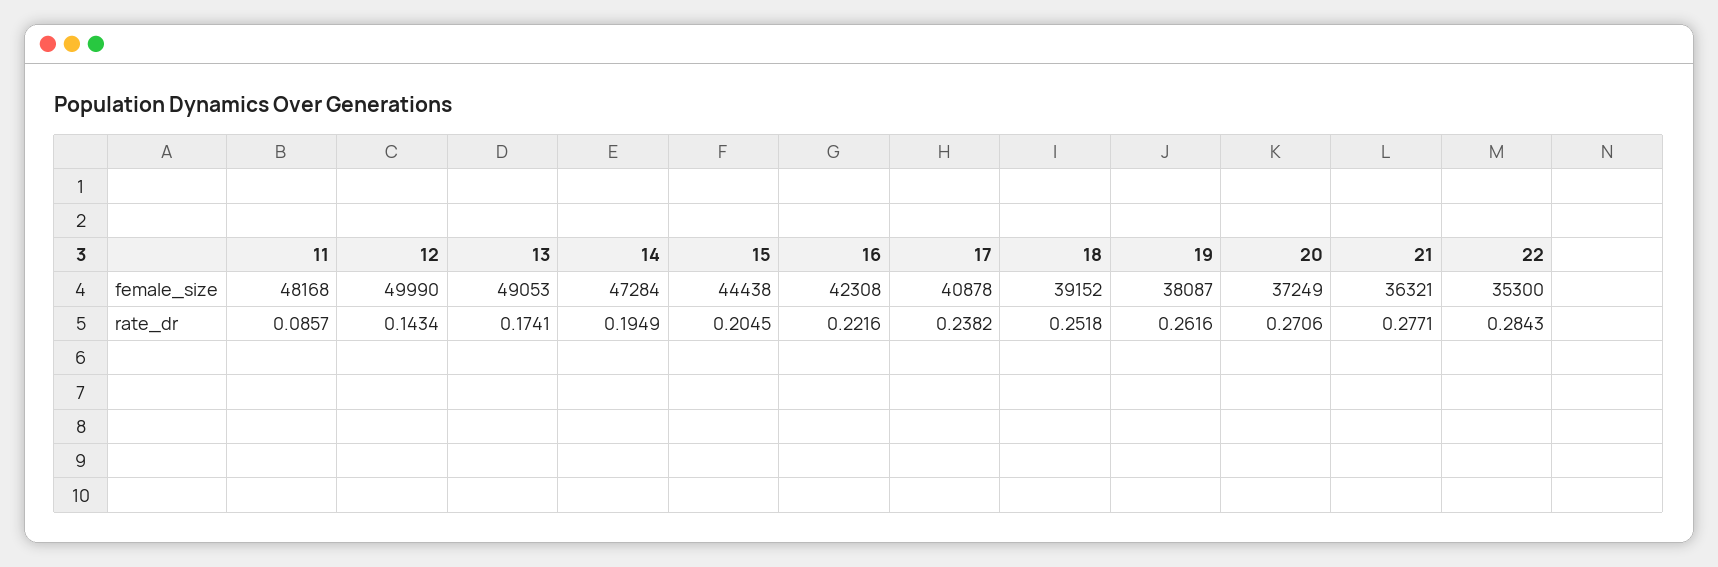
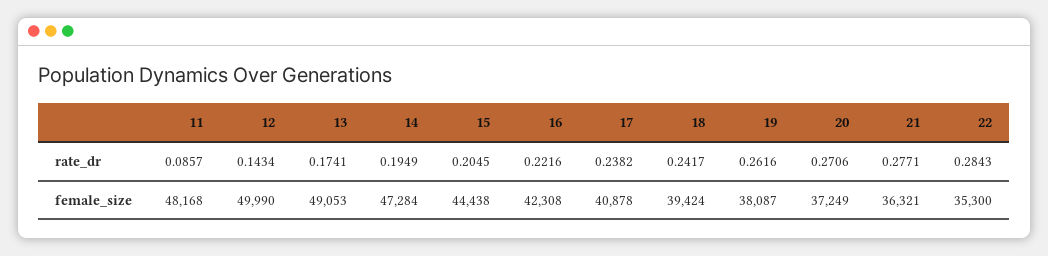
18, female_size: 39152 -> 39424
18, rate_dr: 0.2518 -> 0.2417

